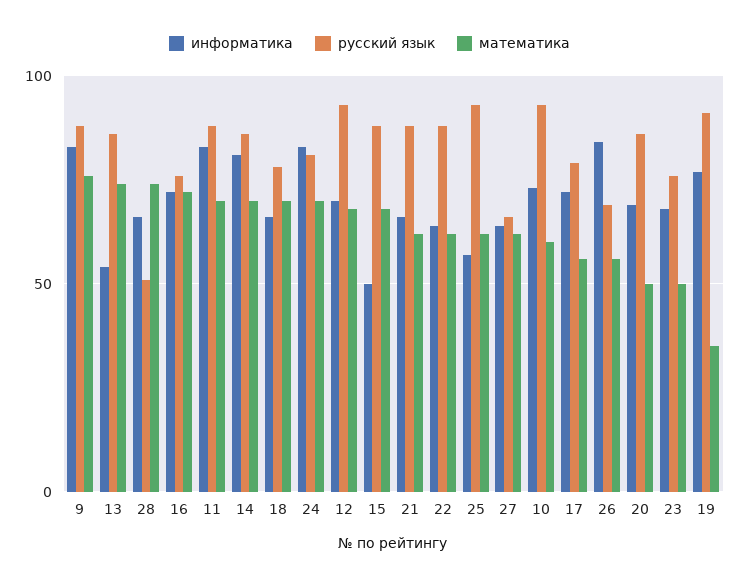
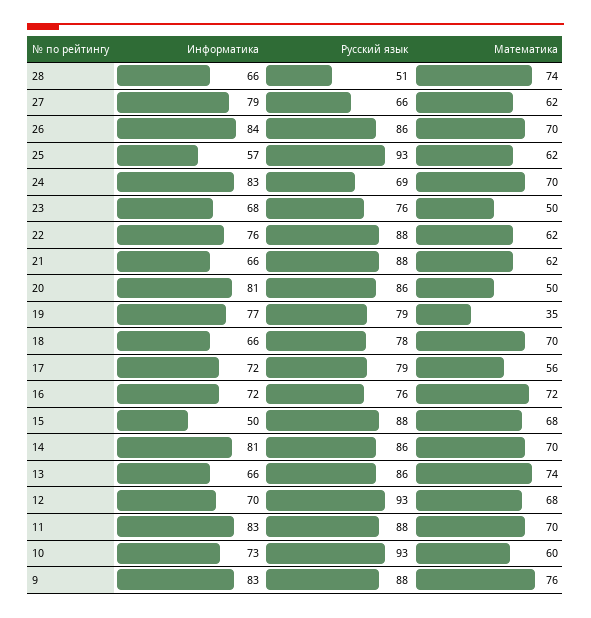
информатика, 13: 55 -> 66
русский язык, 24: 80 -> 69
информатика, 22: 65 -> 76
информатика, 27: 65 -> 79
русский язык, 26: 70 -> 86
математика, 26: 55 -> 70
информатика, 20: 70 -> 81
русский язык, 19: 90 -> 79

